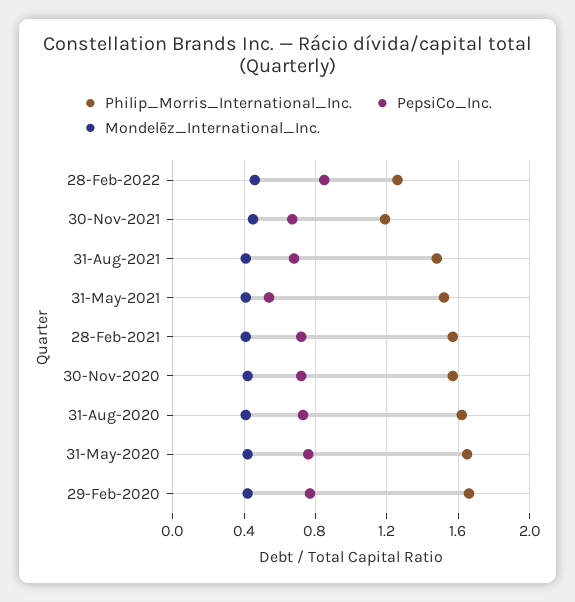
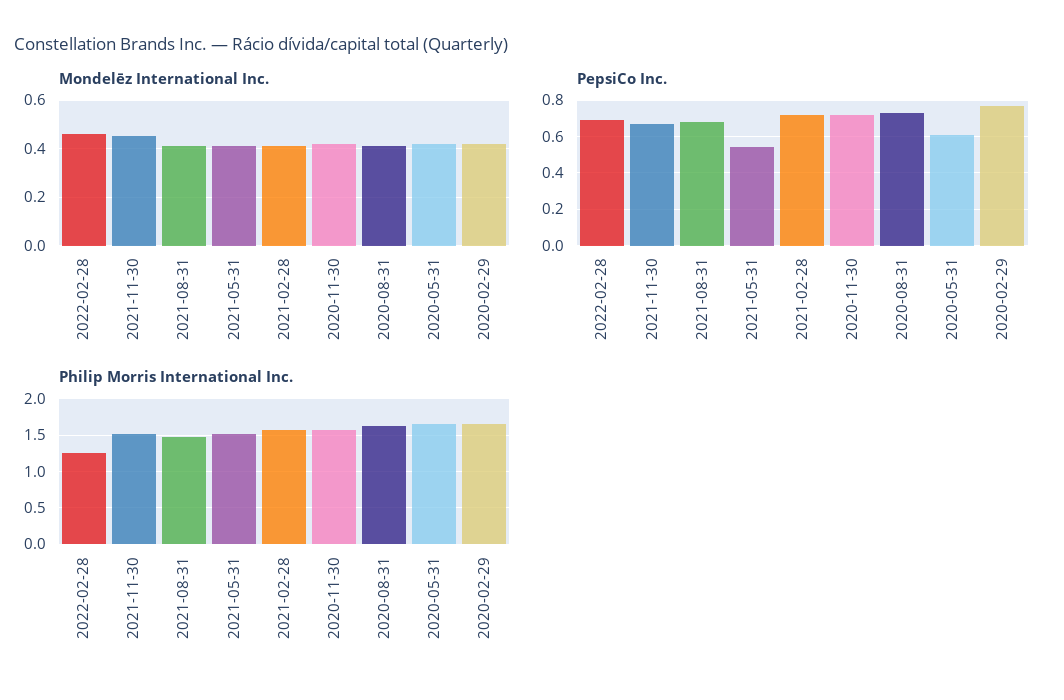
PepsiCo_Inc., 28-Feb-2022: 0.85 -> 0.7
Philip_Morris_International_Inc., 30-Nov-2021: 1.2 -> 1.5
PepsiCo_Inc., 31-May-2020: 0.75 -> 0.6

